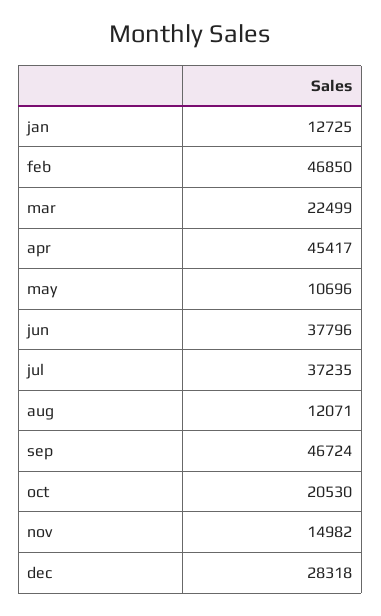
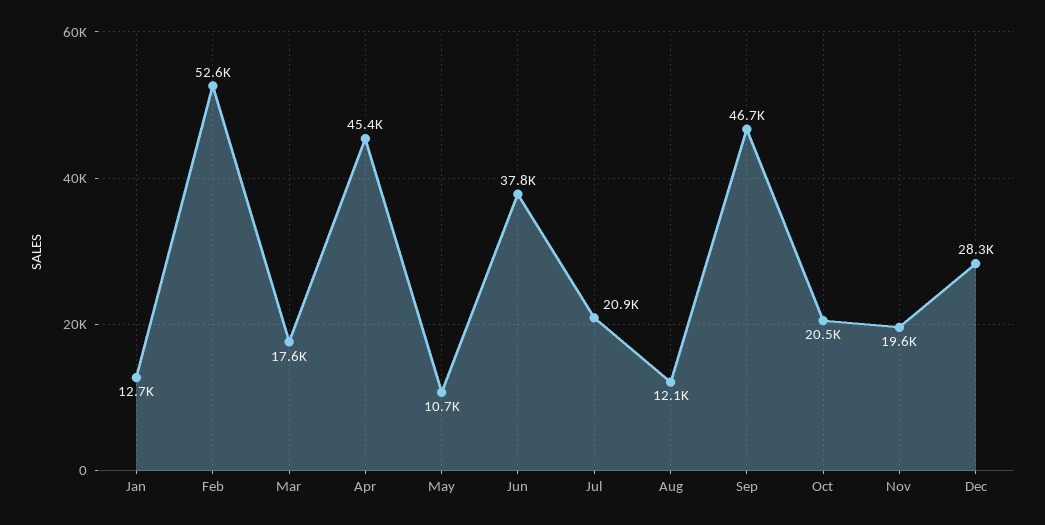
feb: 46850 -> 52600
mar: 22499 -> 17600
jul: 37235 -> 20900
nov: 14982 -> 19600

